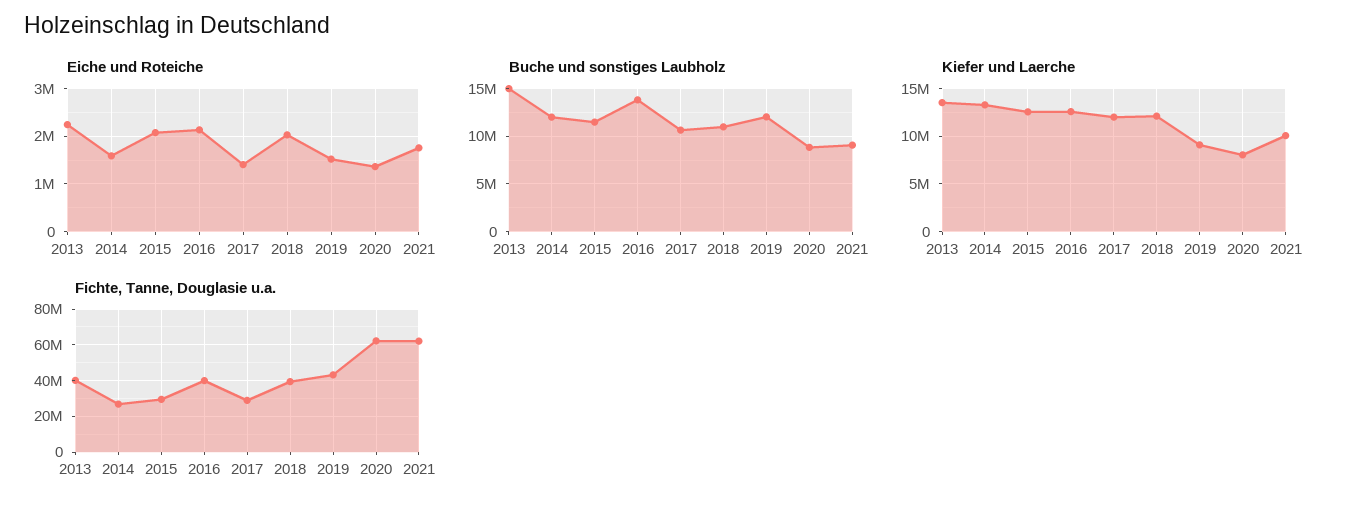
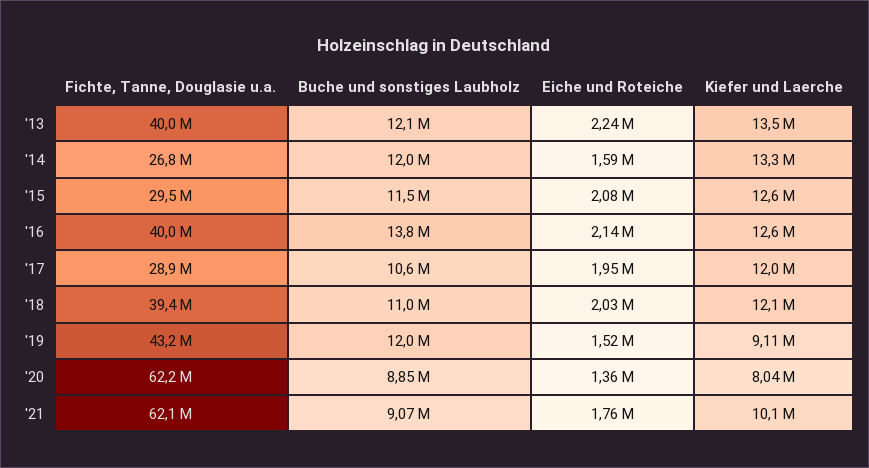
Eiche und Roteiche, 2017: 1400000 -> 1950000
Buche und sonstiges Laubholz, 2013: 15000000 -> 12100000

